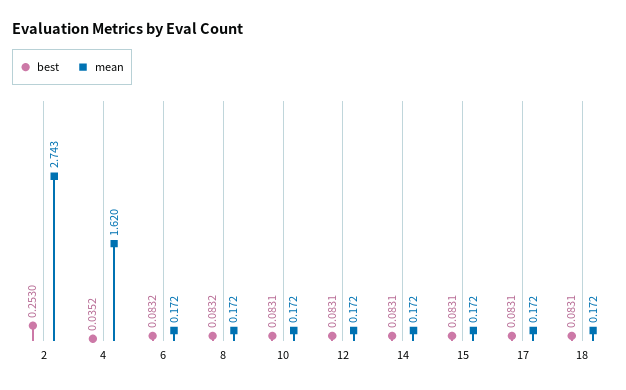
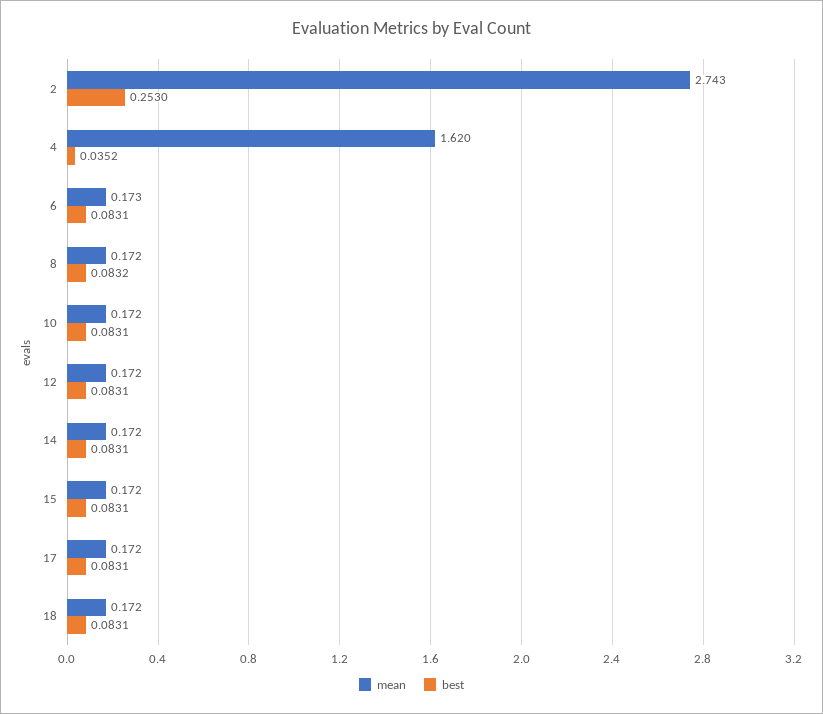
best, 6: 0.0832 -> 0.0831
mean, 6: 0.172 -> 0.173

